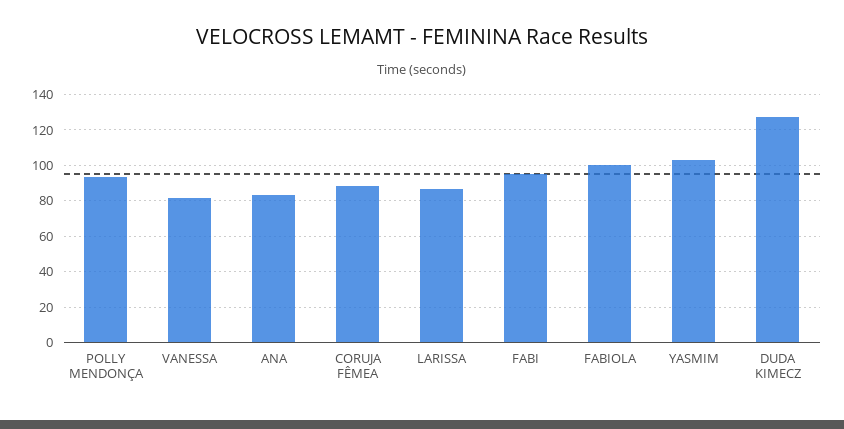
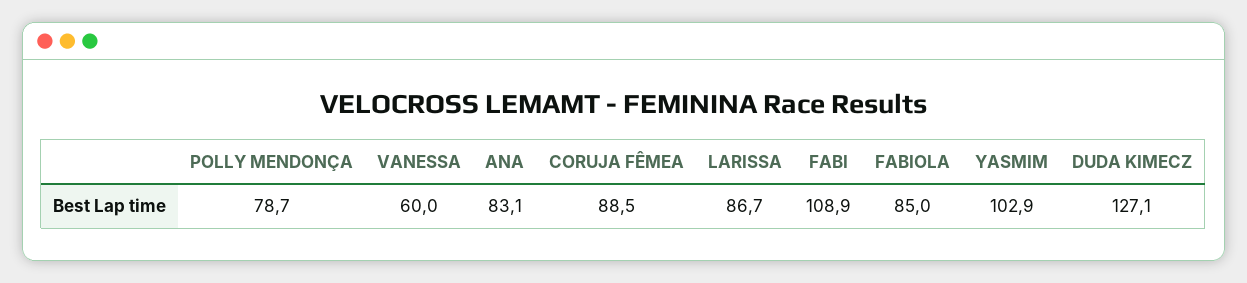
POLLY MENDONÇA: 95 -> 78.7
VANESSA: 80 -> 60
FABI: 95 -> 108.9
FABIOLA: 100 -> 85

